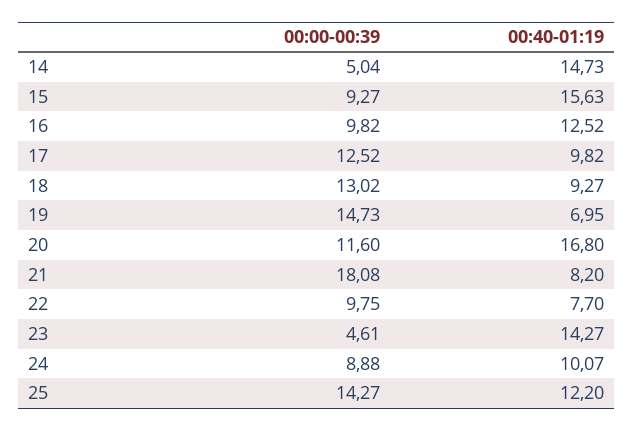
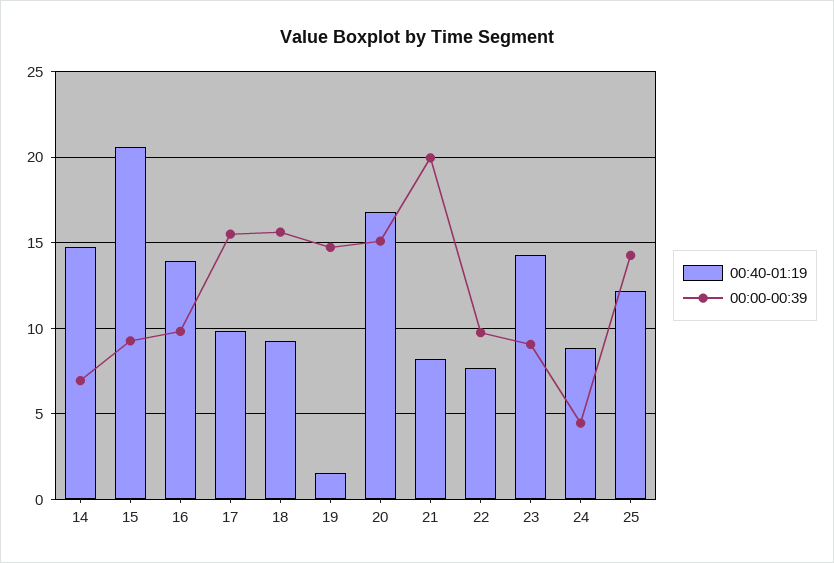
00:00-00:39, 14: 5.04 -> 7
00:40-01:19, 15: 15.63 -> 20.5
00:40-01:19, 16: 12.52 -> 14
00:00-00:39, 17: 12.52 -> 15.5
00:00-00:39, 18: 13.02 -> 15.5
00:40-01:19, 19: 6.95 -> 1.5
00:00-00:39, 20: 11.6 -> 15
00:00-00:39, 21: 18.08 -> 20
00:00-00:39, 23: 4.61 -> 9
00:00-00:39, 24: 8.88 -> 4.5
00:40-01:19, 24: 10.07 -> 9

